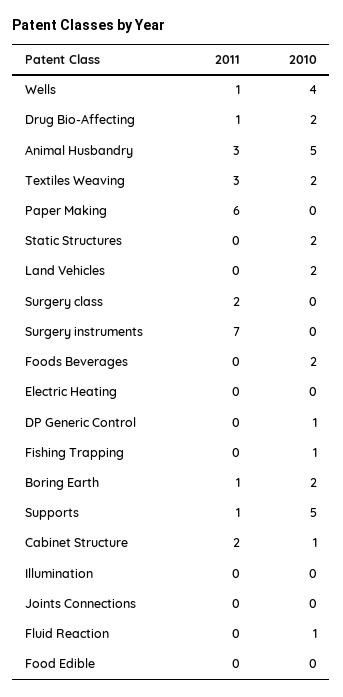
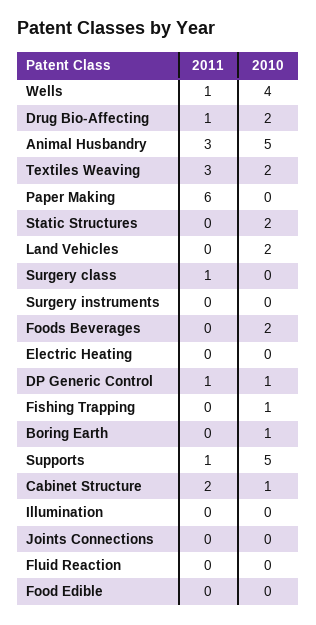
2011, Surgery class: 2 -> 1
2011, Surgery instruments: 7 -> 0
2011, DP Generic Control: 0 -> 1
2011, Boring Earth: 1 -> 0
2010, Boring Earth: 2 -> 1
2010, Fluid Reaction: 1 -> 0

